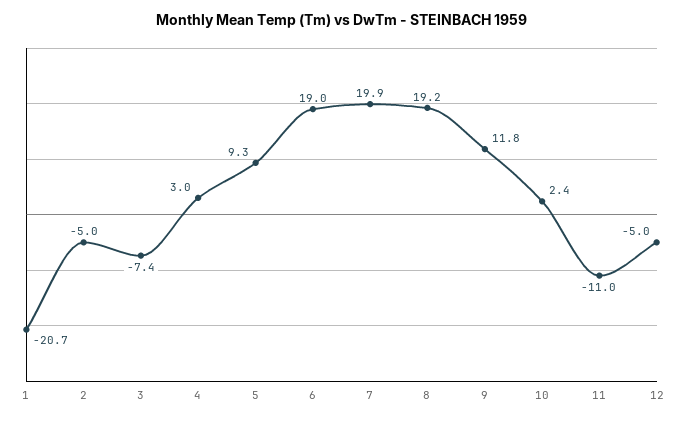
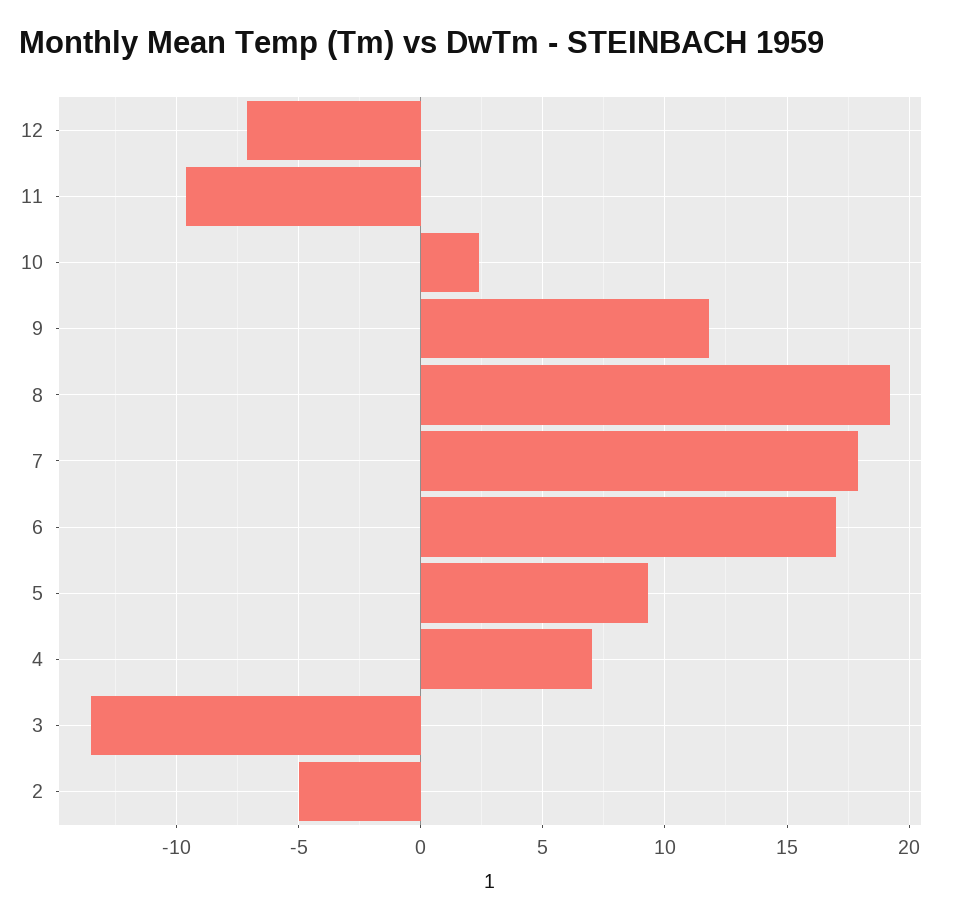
1: -20.7 -> none
3: -7.4 -> -13.5
4: 3 -> 7
6: 19 -> 17
7: 19.9 -> 18
11: -11 -> -9.5
12: -5 -> -7

